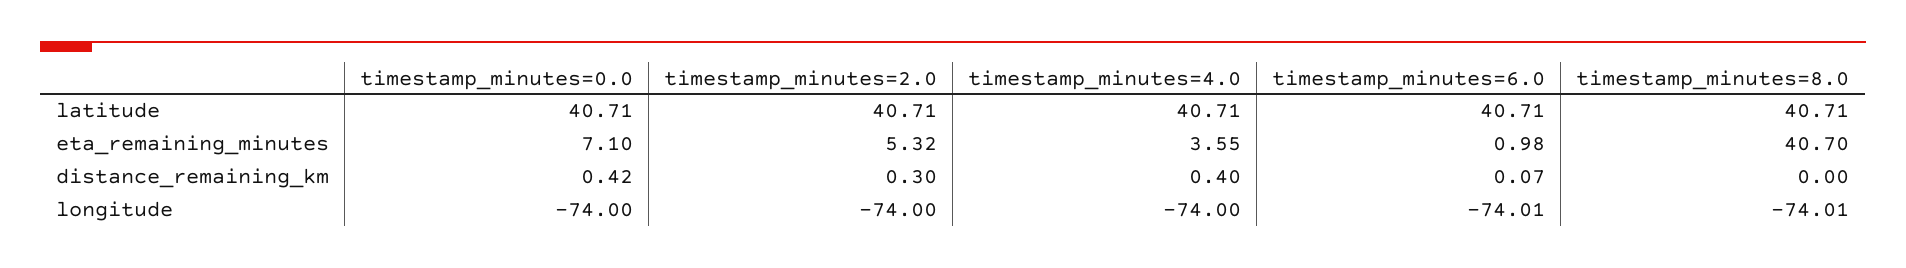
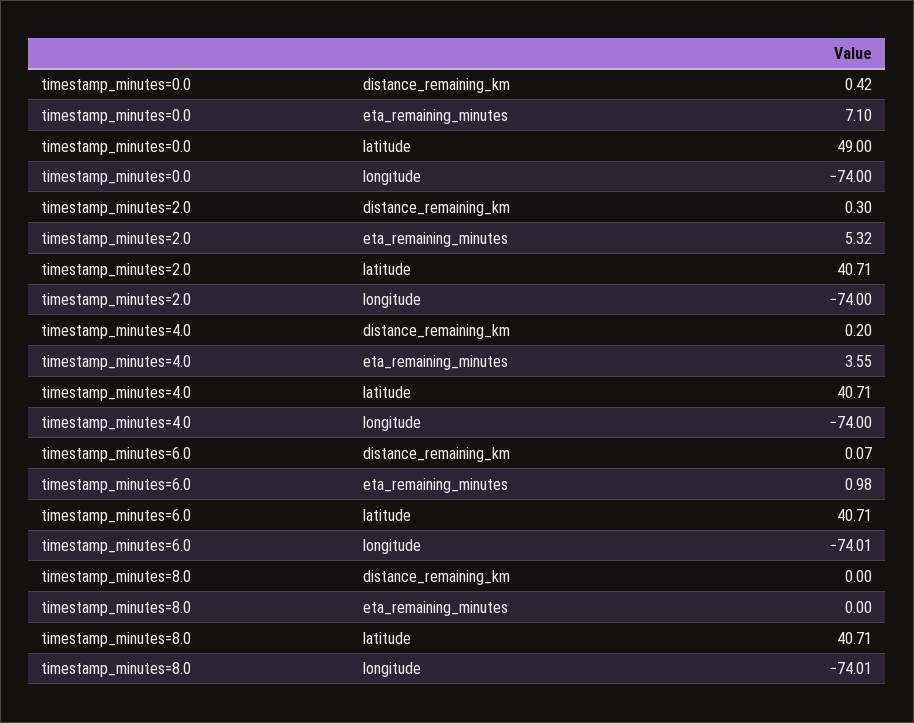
timestamp_minutes=0.0, latitude: 40.71 -> 49
timestamp_minutes=8.0, eta_remaining_minutes: 40.7 -> 0
timestamp_minutes=4.0, distance_remaining_km: 0.4 -> 0.2

